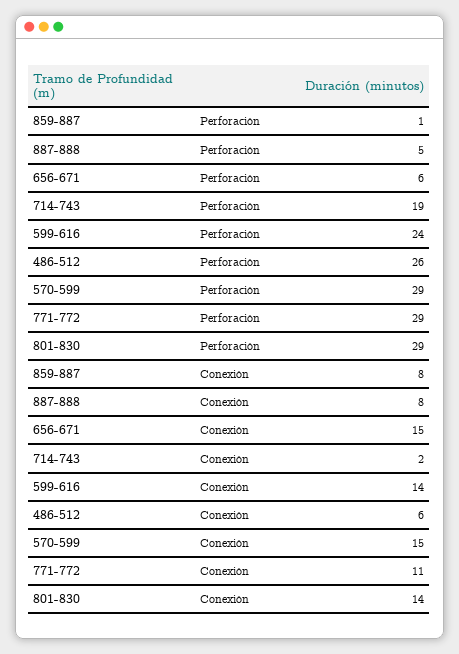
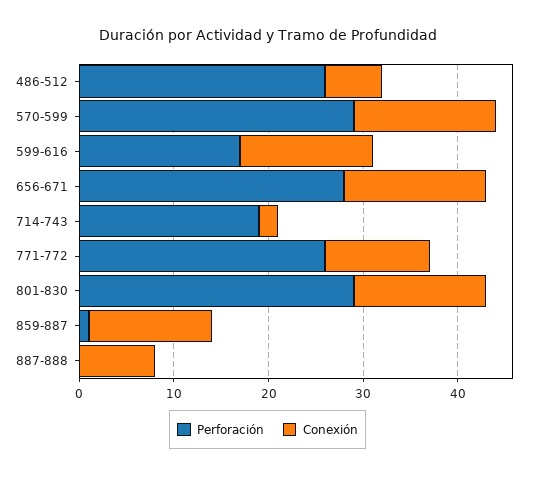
Perforación, 887-888: 5 -> 0
Perforación, 656-671: 6 -> 28
Perforación, 599-616: 24 -> 17
Perforación, 771-772: 29 -> 26
Conexión, 859-887: 8 -> 13

